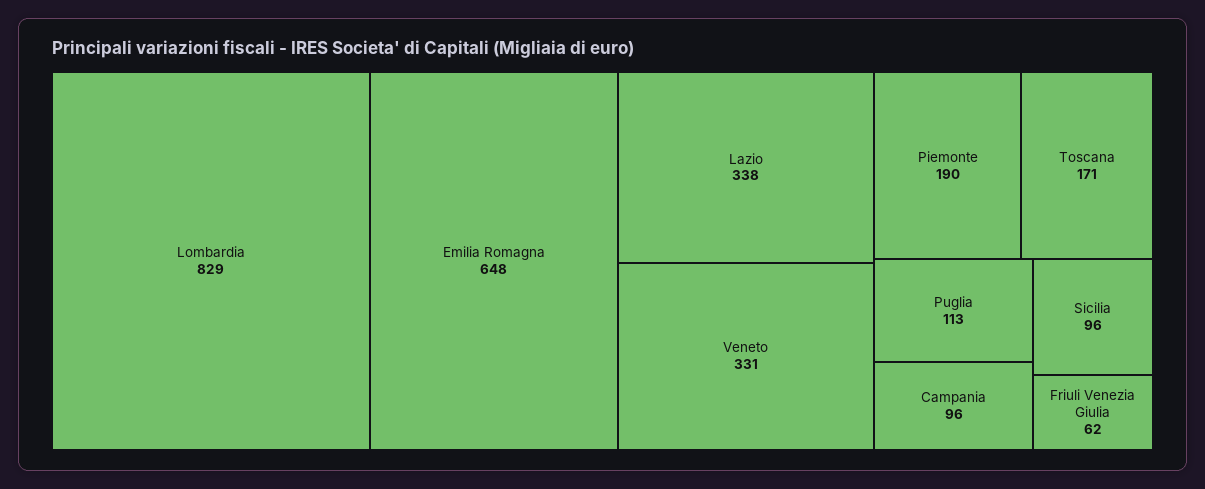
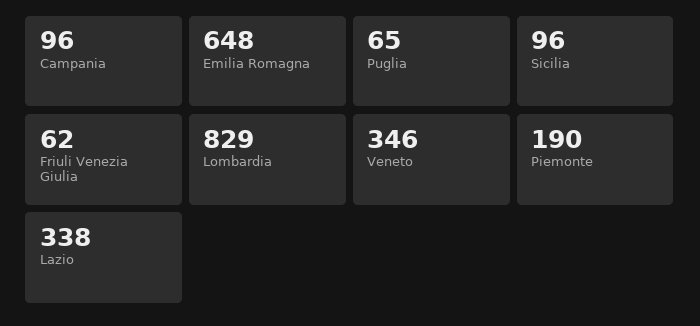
Veneto: 331 -> 346
Toscana: 171 -> none
Puglia: 113 -> 65

